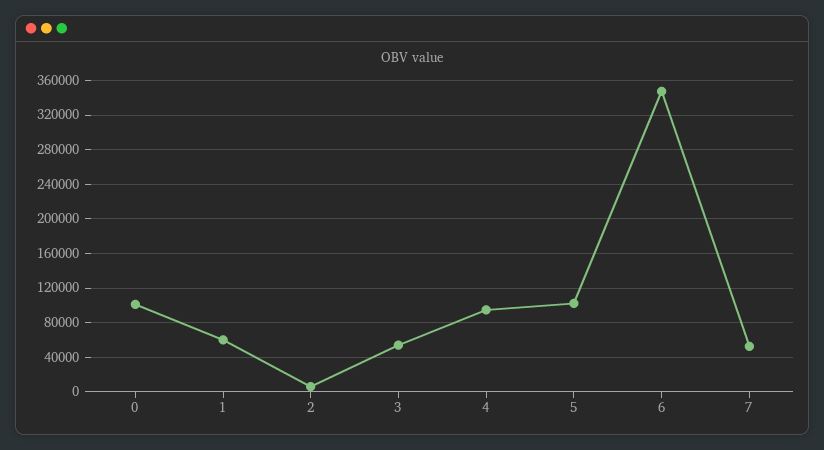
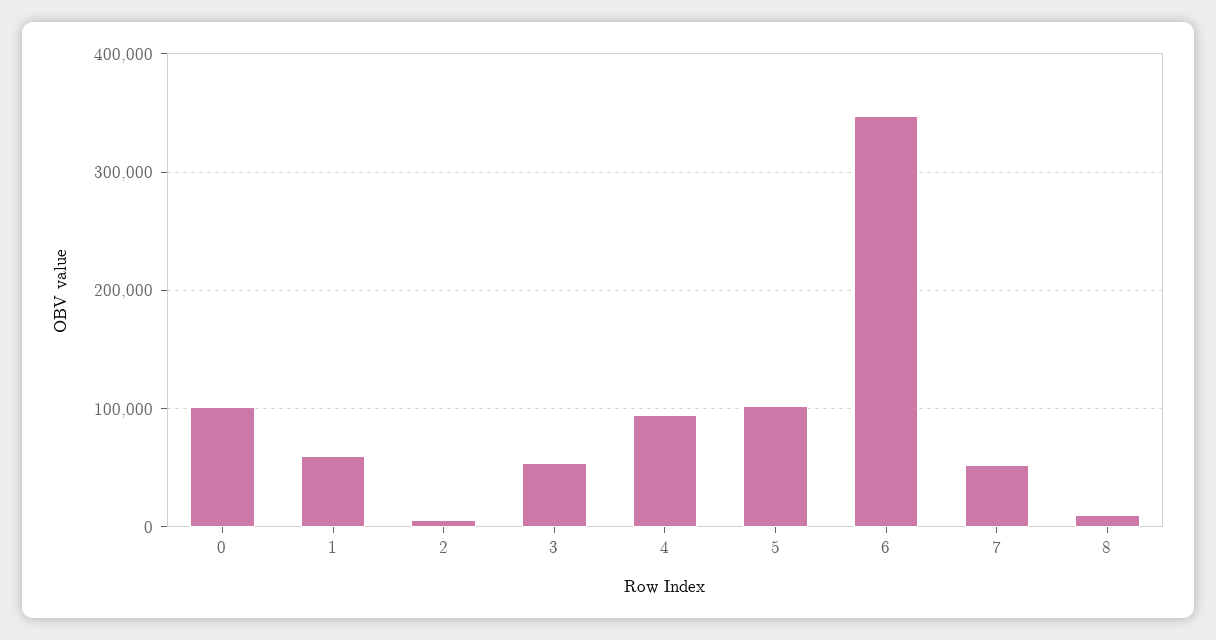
8: none -> 10000

